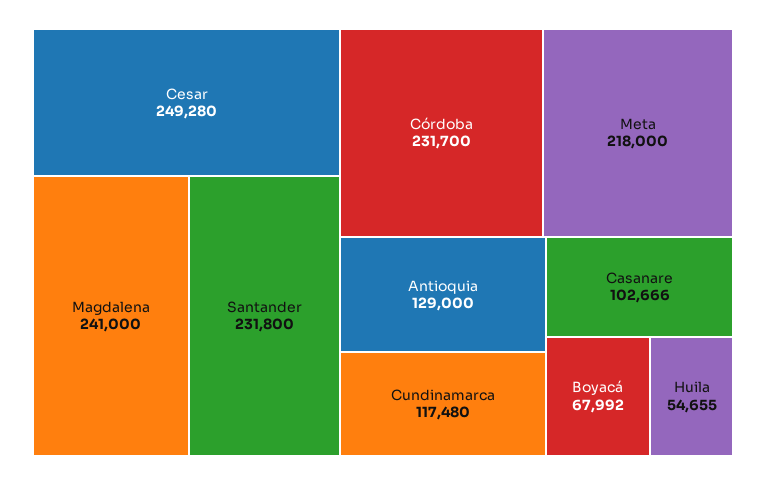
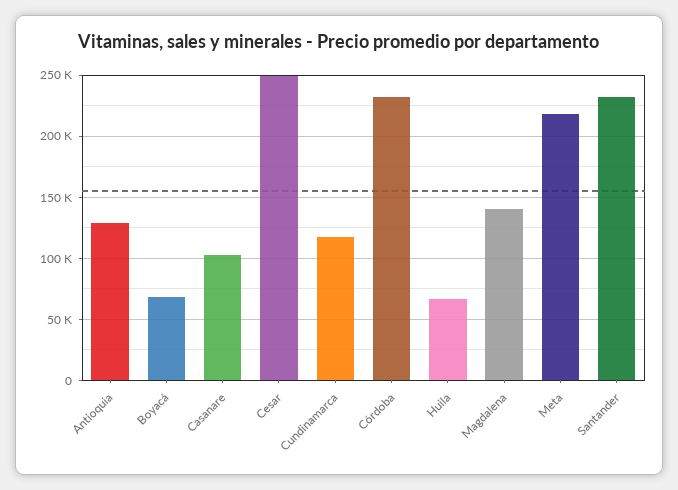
Magdalena: 241000 -> 140000
Huila: 54655 -> 65000

